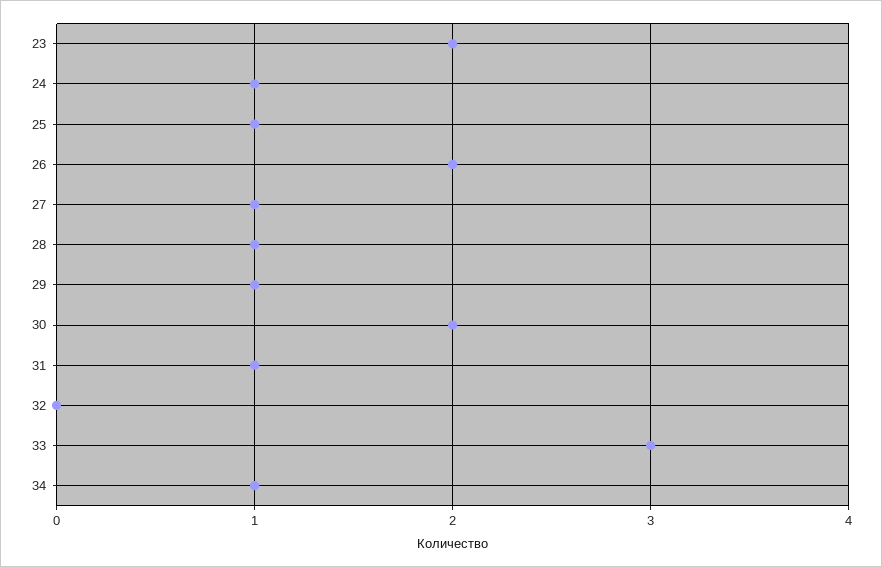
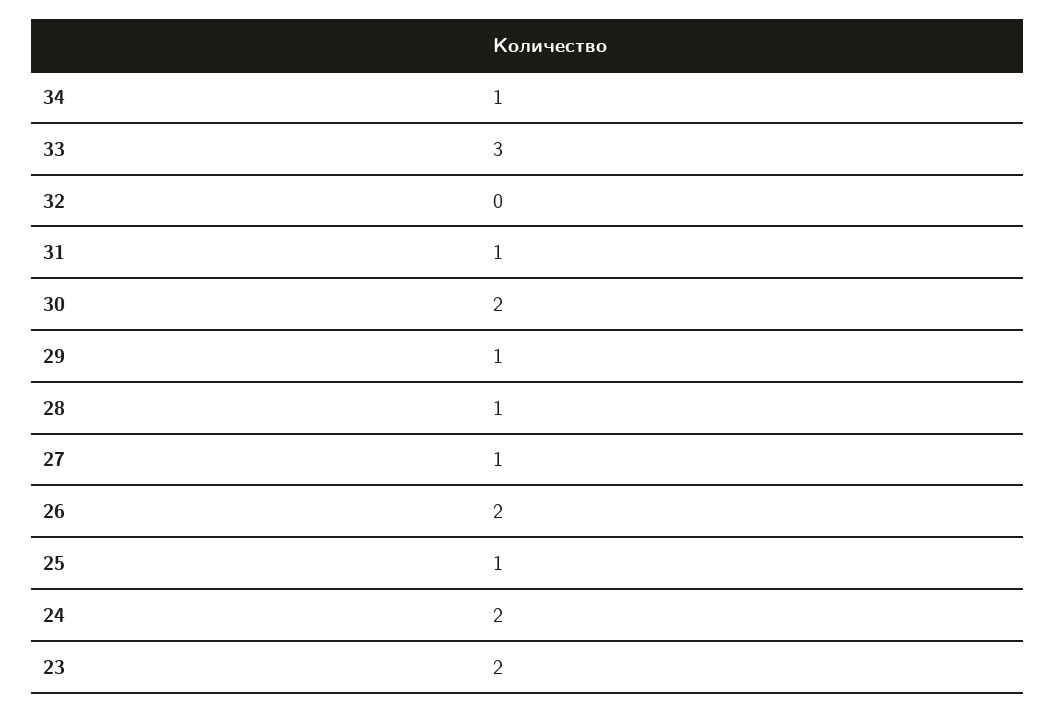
24: 1 -> 2

